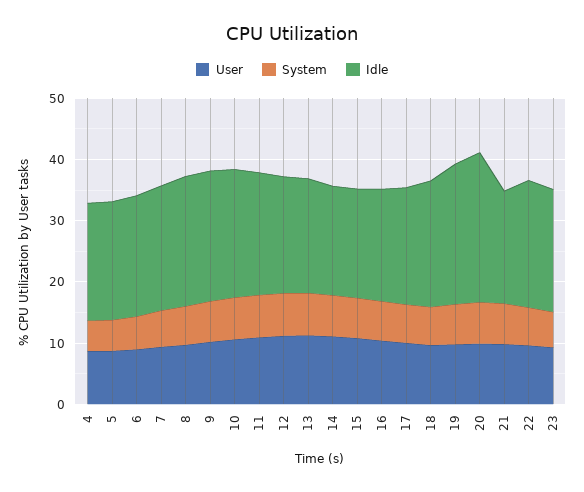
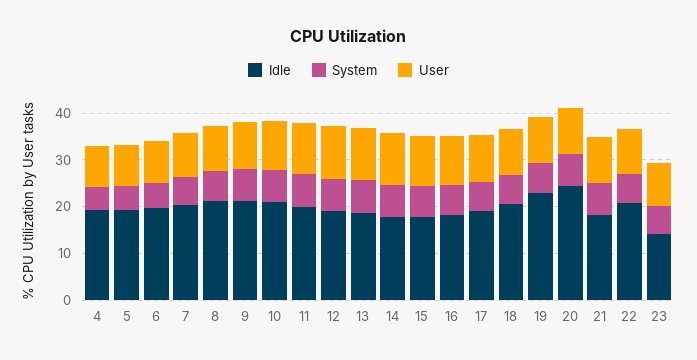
Idle, 23: 20 -> 14

